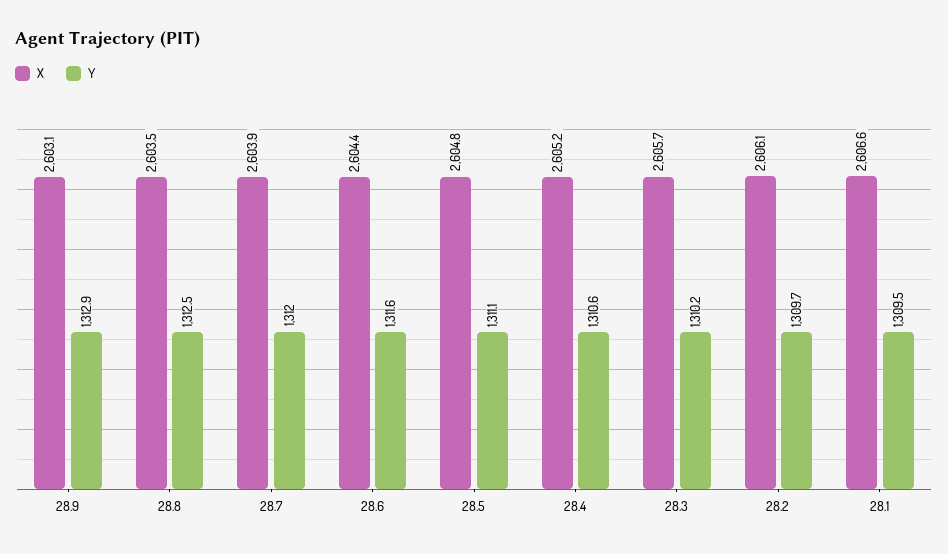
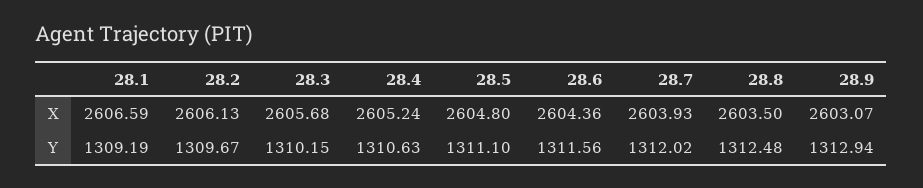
Y, 28.1: 1309.5 -> 1309.19

